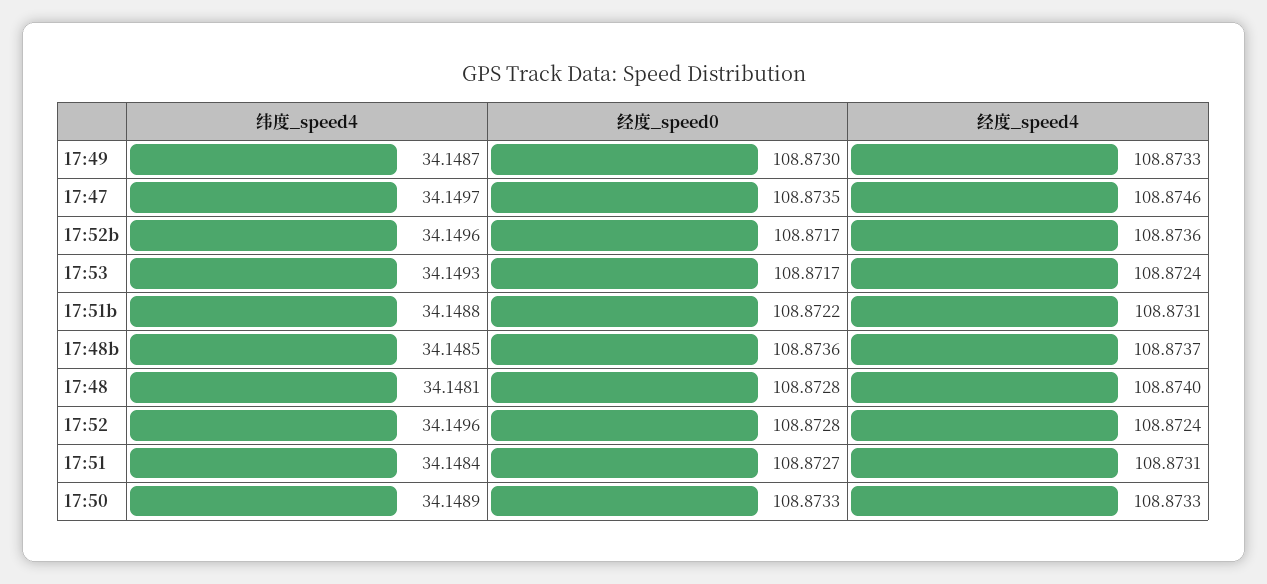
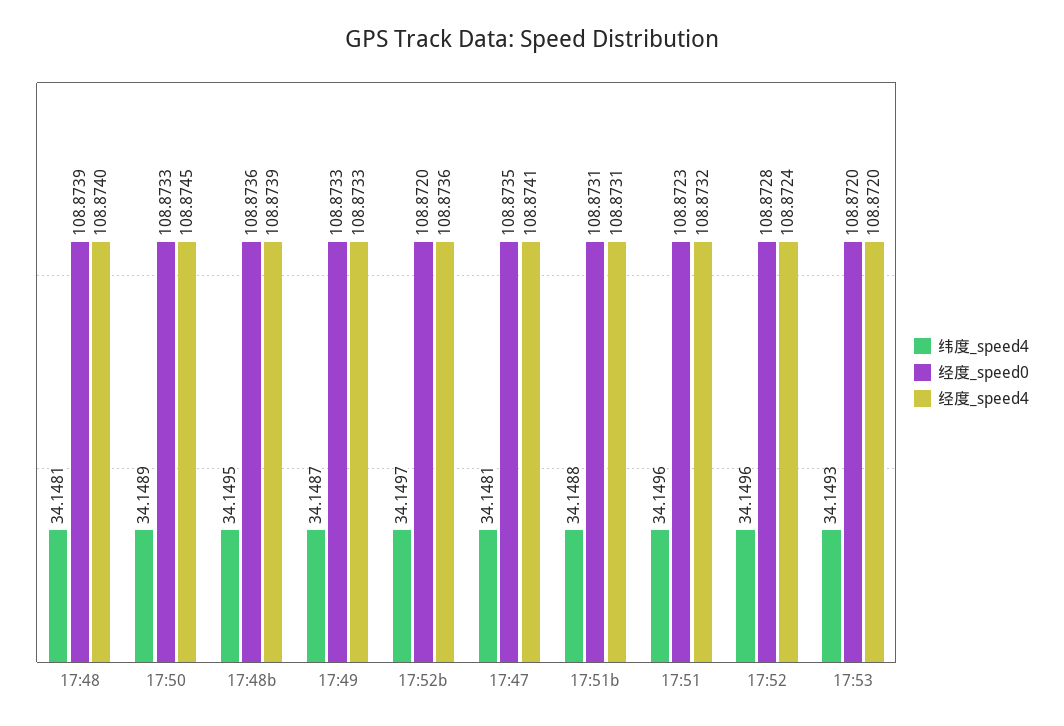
经度_speed0, 17:49: 108.873 -> 108.8733
纬度_speed4, 17:47: 34.1497 -> 34.1481
经度_speed4, 17:47: 108.8746 -> 108.8741
纬度_speed4, 17:52b: 34.1496 -> 34.1497
经度_speed0, 17:52b: 108.8717 -> 108.872
经度_speed0, 17:53: 108.8717 -> 108.872
经度_speed4, 17:53: 108.8724 -> 108.872
经度_speed0, 17:51b: 108.8722 -> 108.8731
纬度_speed4, 17:48b: 34.1485 -> 34.1495
经度_speed4, 17:48b: 108.8737 -> 108.8739
经度_speed0, 17:48: 108.8728 -> 108.8739
纬度_speed4, 17:51: 34.1484 -> 34.1496
经度_speed0, 17:51: 108.8727 -> 108.8723
经度_speed4, 17:51: 108.8731 -> 108.8732
经度_speed4, 17:50: 108.8733 -> 108.8745

